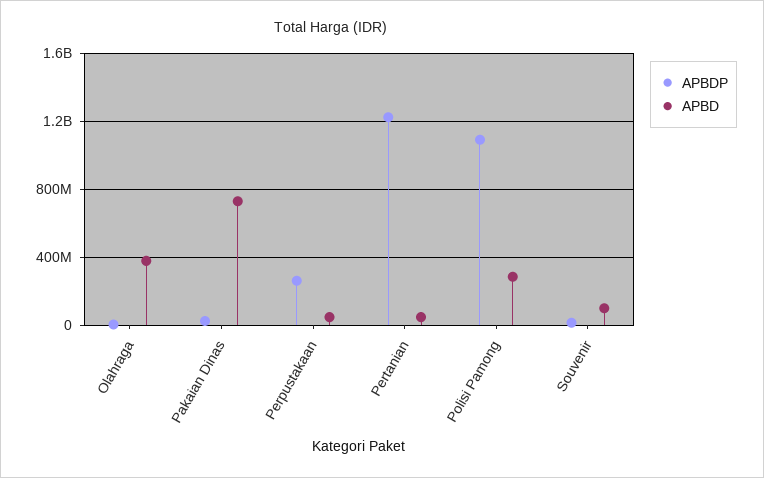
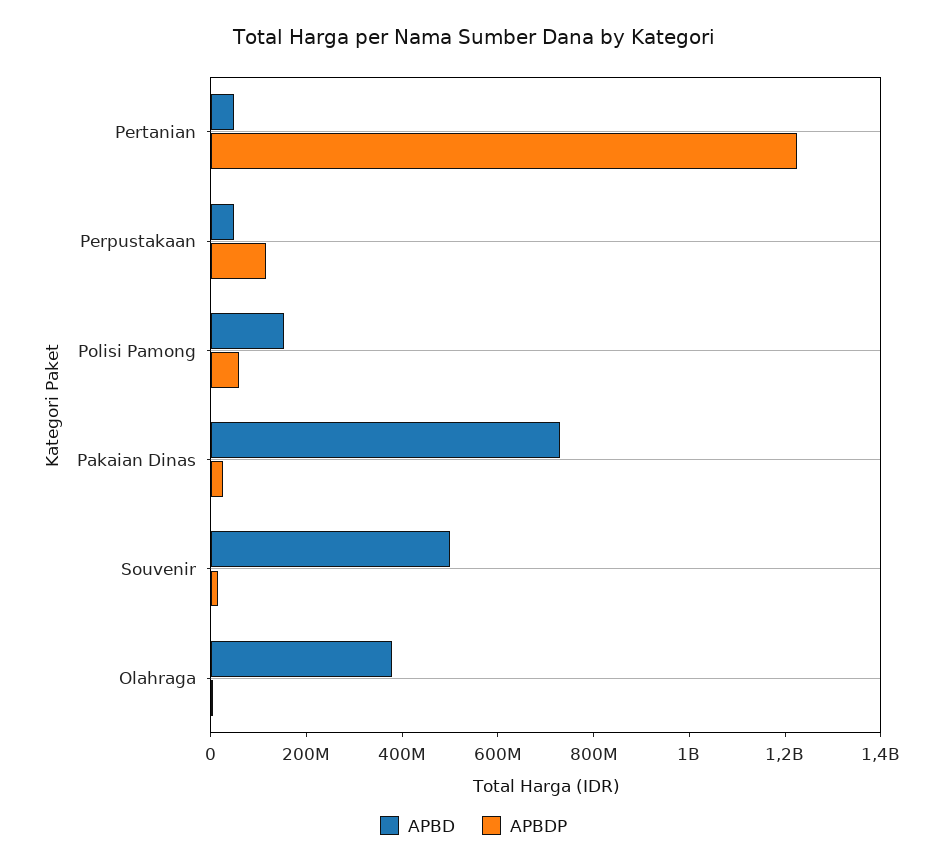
APBDP, Perpustakaan: 250000000 -> 100000000
APBDP, Polisi Pamong: 1100000000 -> 50000000
APBD, Polisi Pamong: 300000000 -> 150000000
APBD, Souvenir: 100000000 -> 500000000

